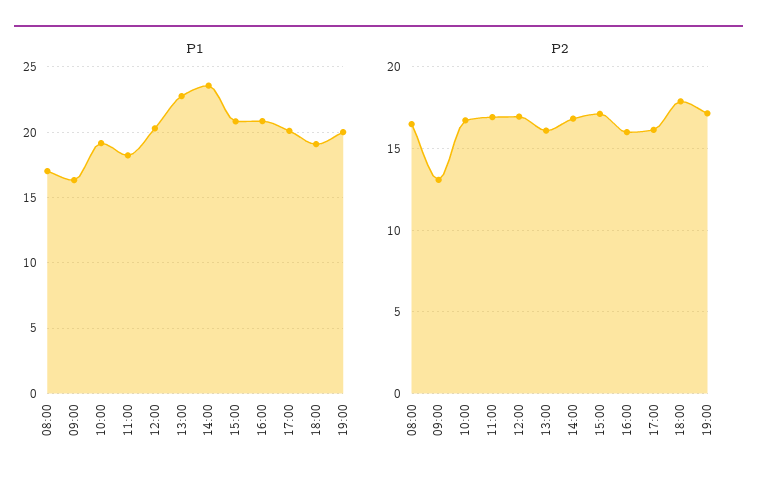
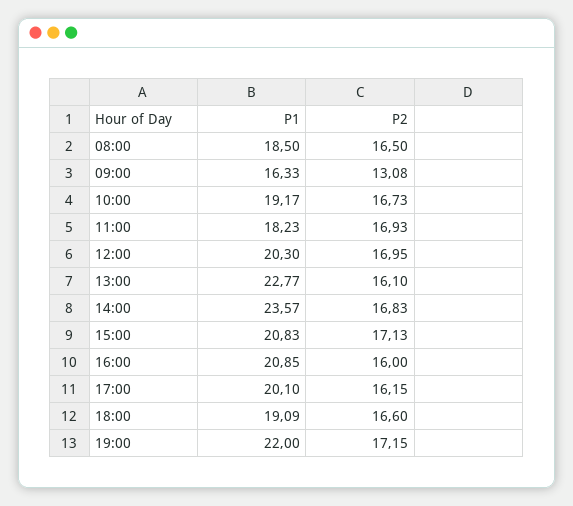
P1, 08:00: 17 -> 18.5
P1, 19:00: 20 -> 22
P2, 18:00: 18 -> 16.6

